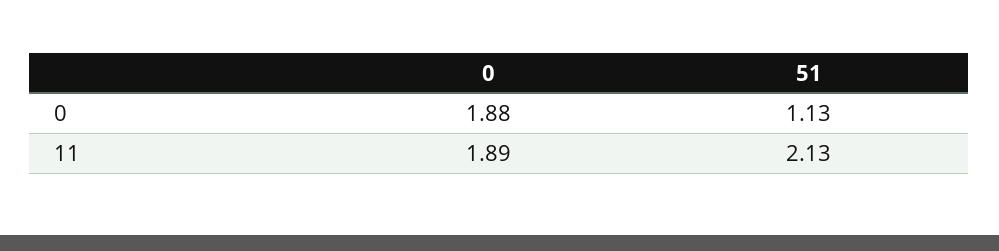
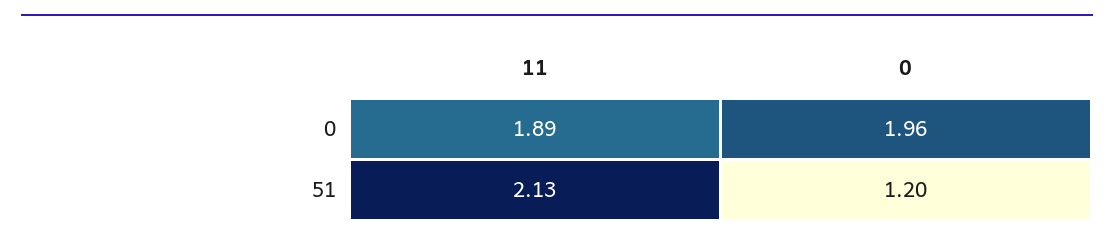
0, 0: 1.88 -> 1.96
51, 0: 1.13 -> 1.2

